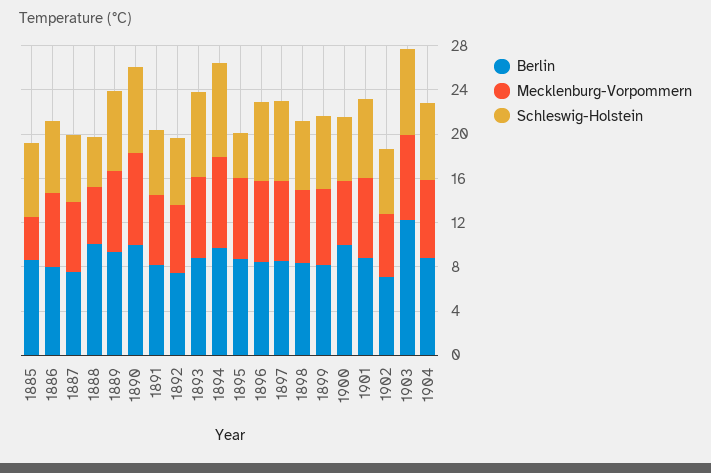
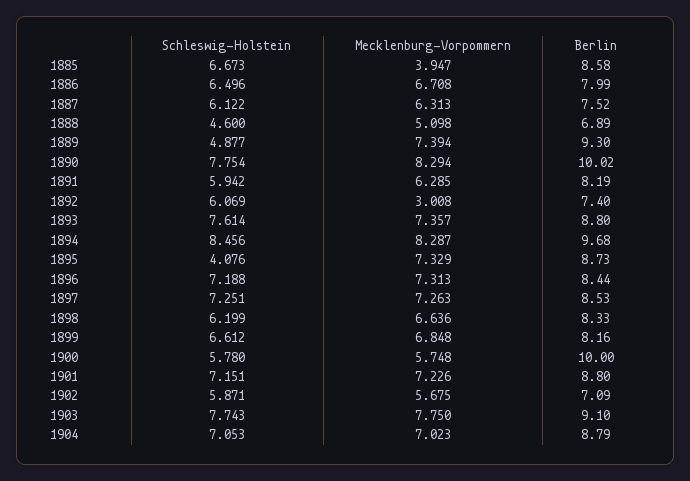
Berlin, 1888: 10 -> 6.89
Schleswig-Holstein, 1889: 7 -> 4.877
Mecklenburg-Vorpommern, 1892: 6 -> 3.008
Berlin, 1903: 12 -> 9.1

